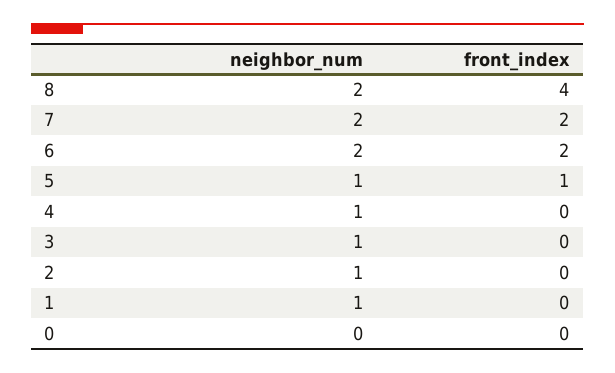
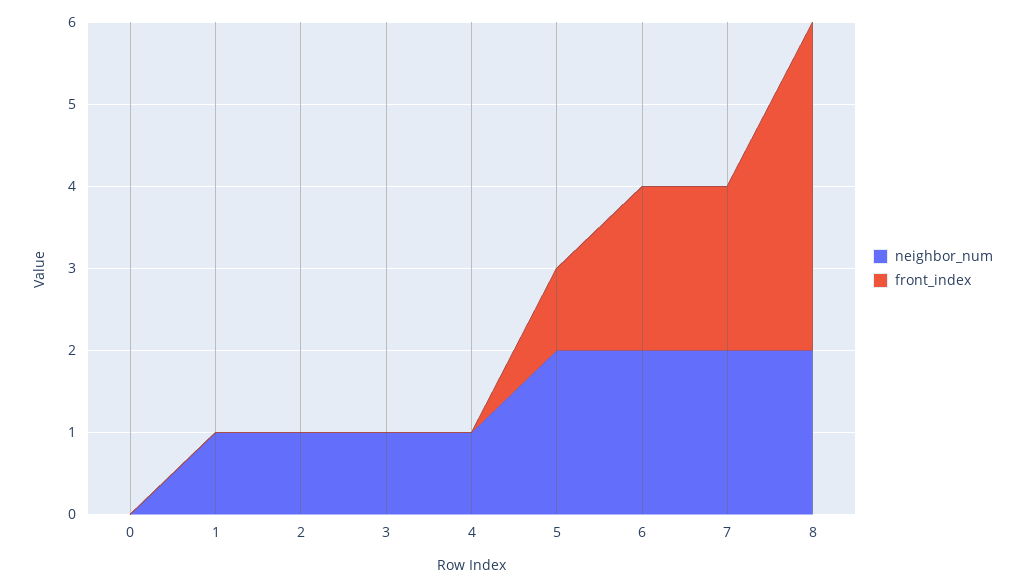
neighbor_num, 5: 1 -> 2

